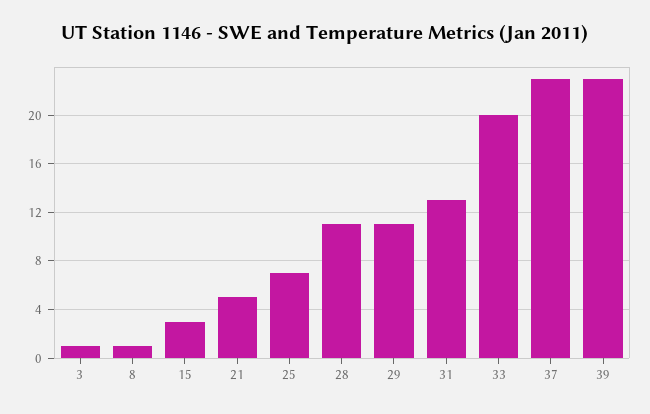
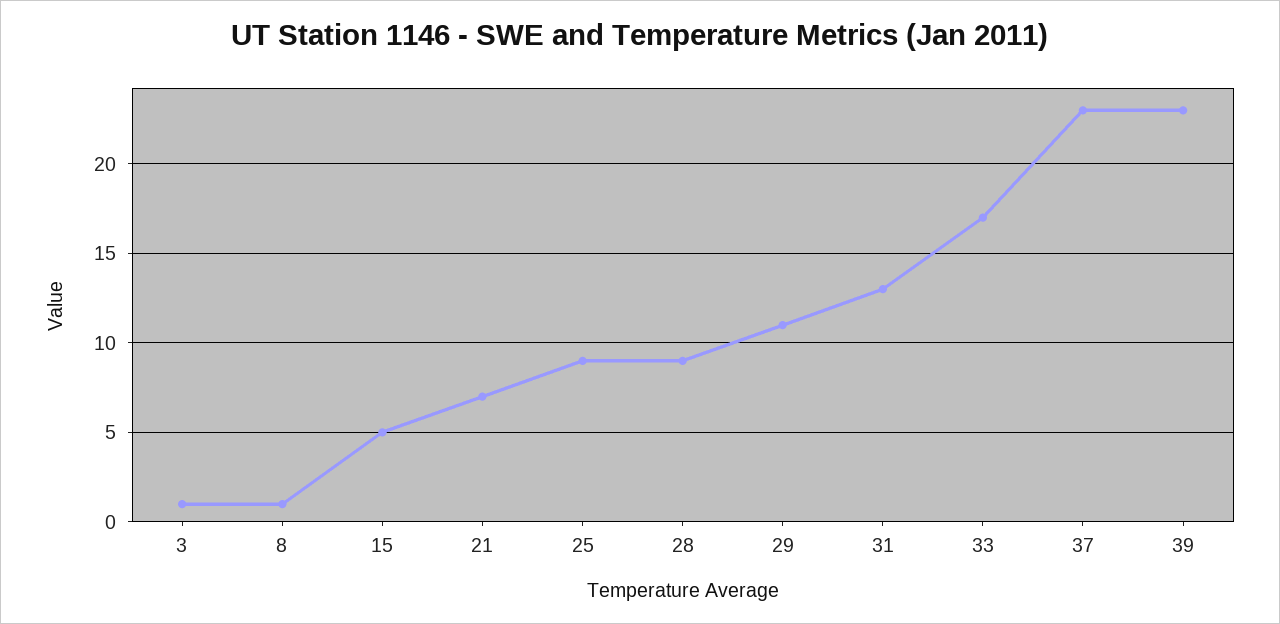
15: 3 -> 5
21: 5 -> 7
25: 7 -> 9
28: 11 -> 9
33: 20 -> 17

